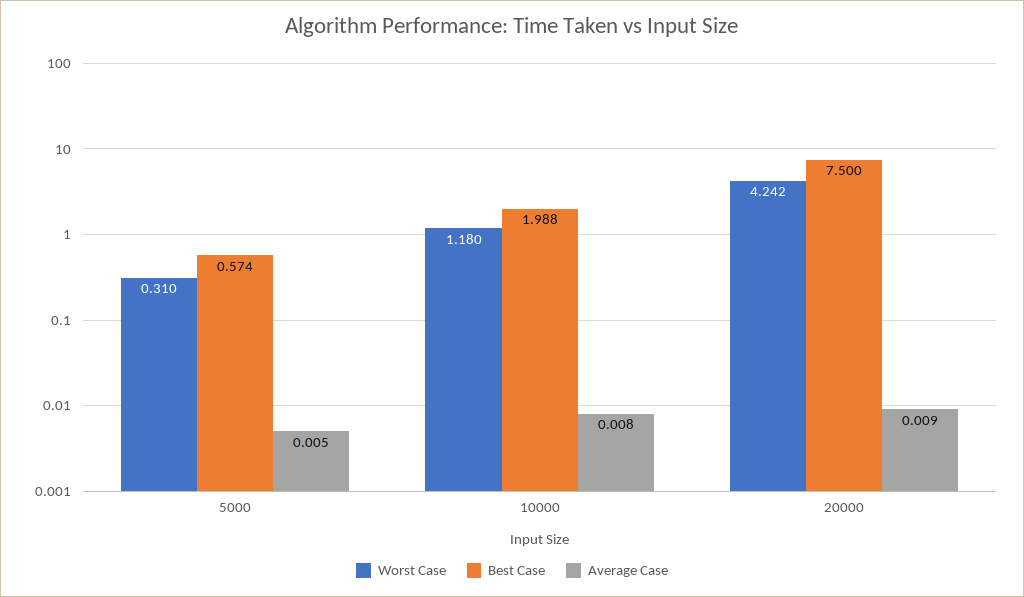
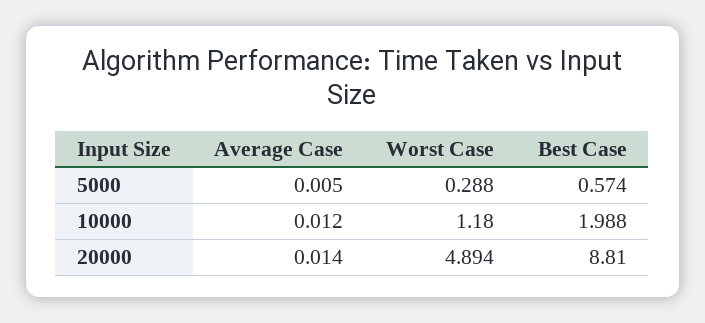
Worst Case, 5000: 0.31 -> 0.288
Average Case, 10000: 0.008 -> 0.012
Worst Case, 20000: 4.242 -> 4.894
Best Case, 20000: 7.5 -> 8.81
Average Case, 20000: 0.009 -> 0.014

